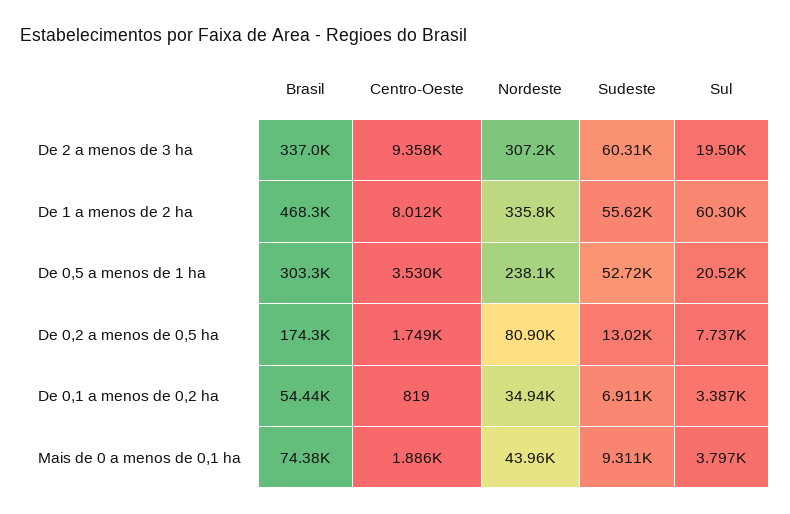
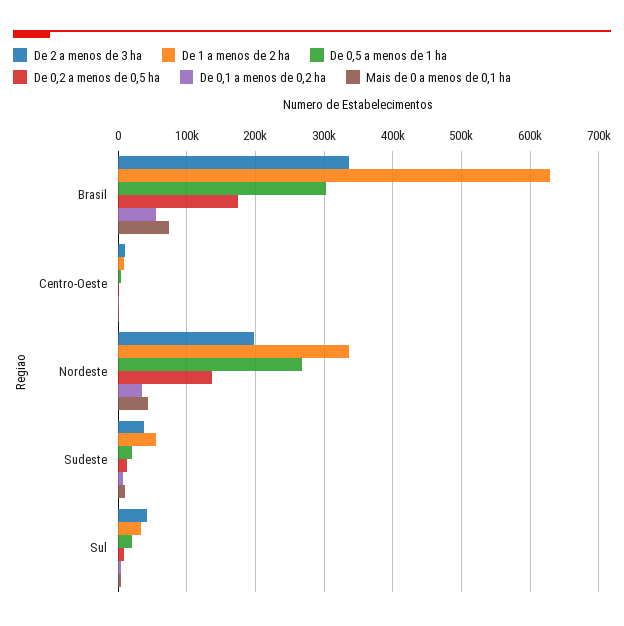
De 2 a menos de 3 ha, Nordeste: 307200 -> 200000
De 2 a menos de 3 ha, Sudeste: 60310 -> 40000
De 2 a menos de 3 ha, Sul: 19500 -> 40000
De 1 a menos de 2 ha, Brasil: 468300 -> 630000
De 1 a menos de 2 ha, Sul: 60300 -> 30000
De 0,5 a menos de 1 ha, Nordeste: 238100 -> 270000
De 0,5 a menos de 1 ha, Sudeste: 52720 -> 20000
De 0,2 a menos de 0,5 ha, Nordeste: 80900 -> 140000

